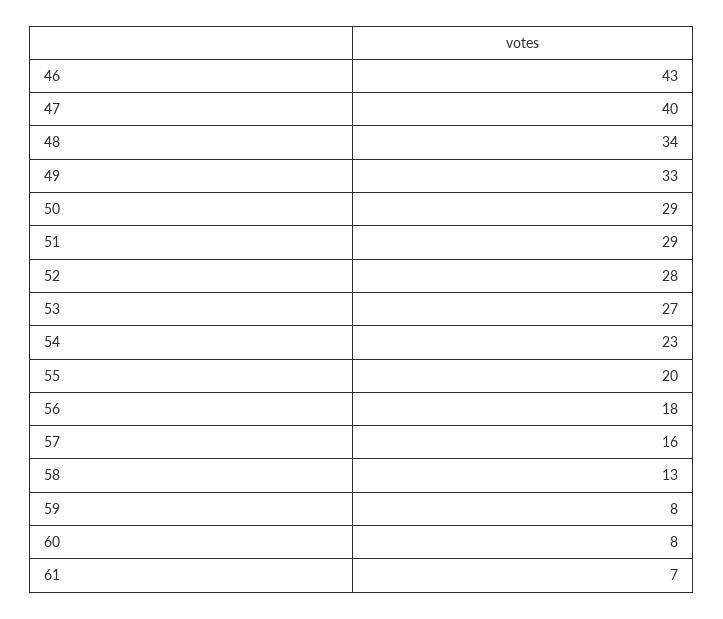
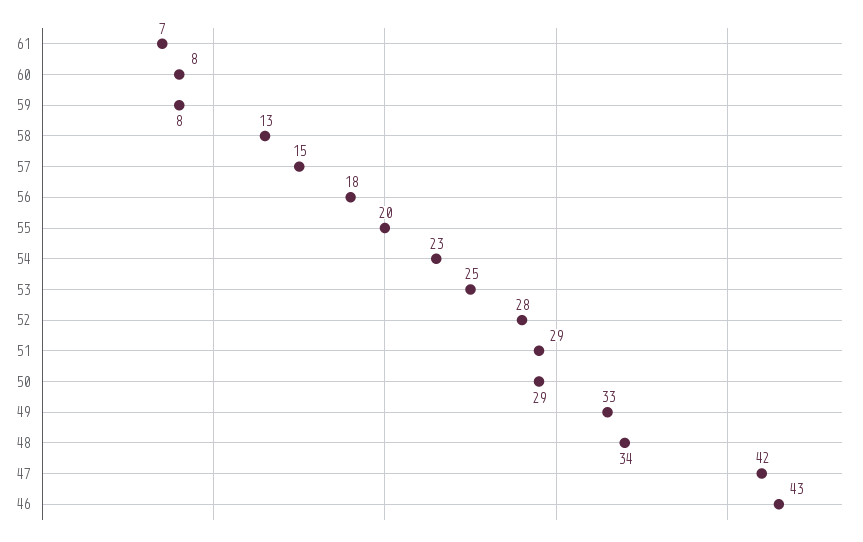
47: 40 -> 42
53: 27 -> 25
57: 16 -> 15

